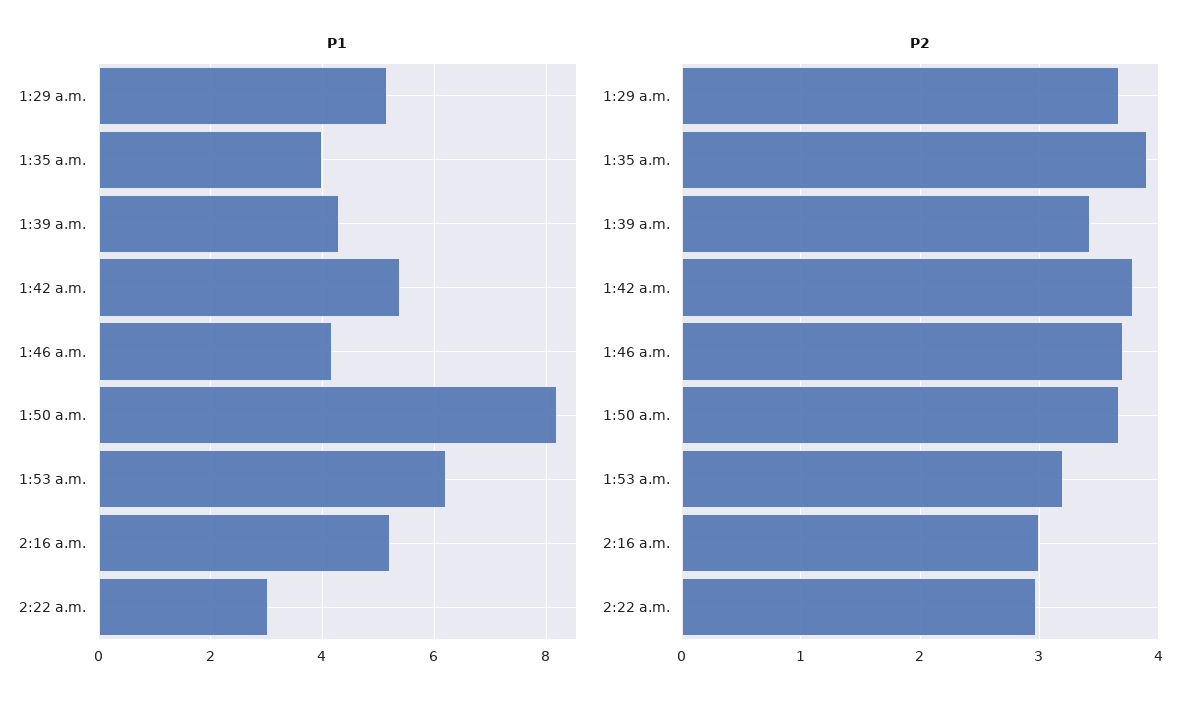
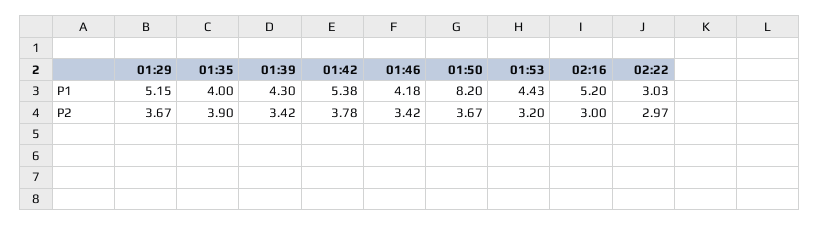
P1, 1:53 a.m.: 6.2 -> 4.43
P2, 1:46 a.m.: 3.7 -> 3.42

